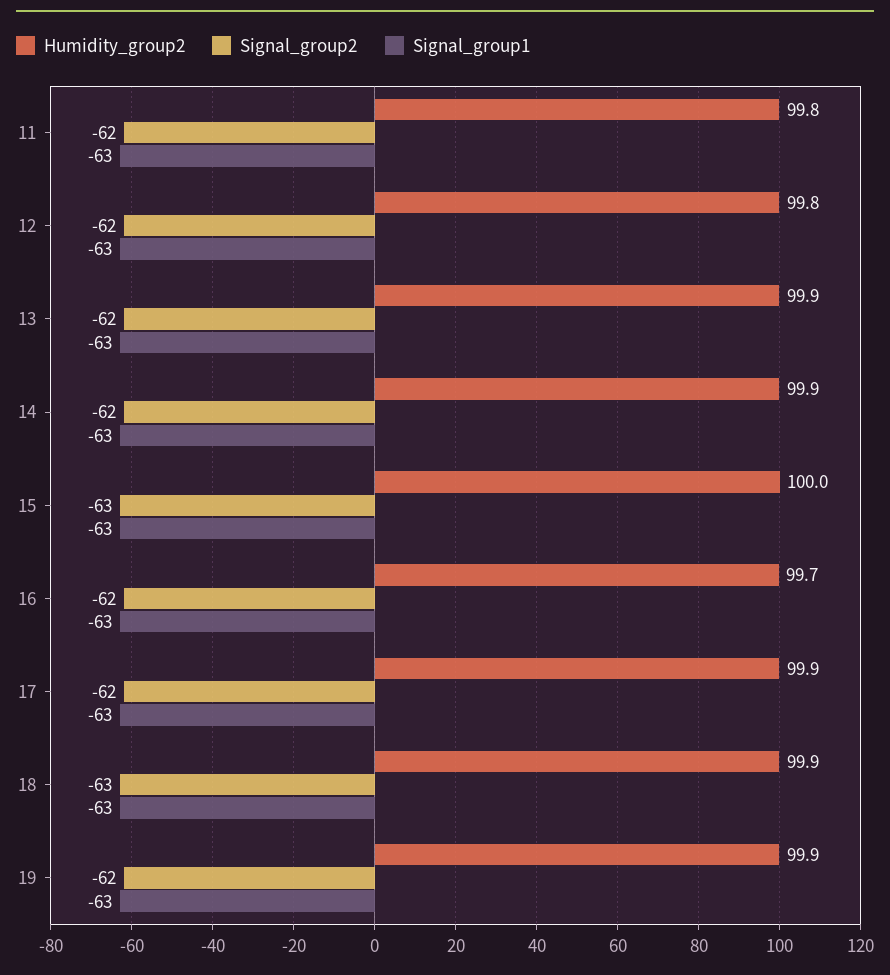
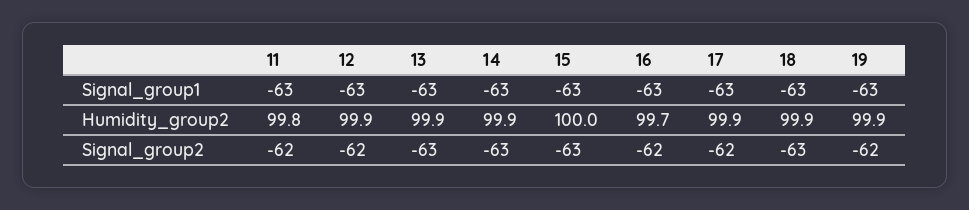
Humidity_group2, 12: 99.8 -> 99.9
Signal_group2, 13: -62 -> -63
Signal_group2, 14: -62 -> -63

